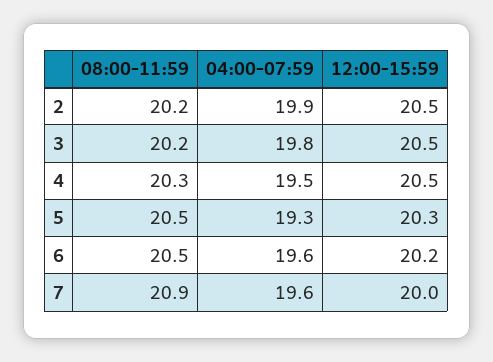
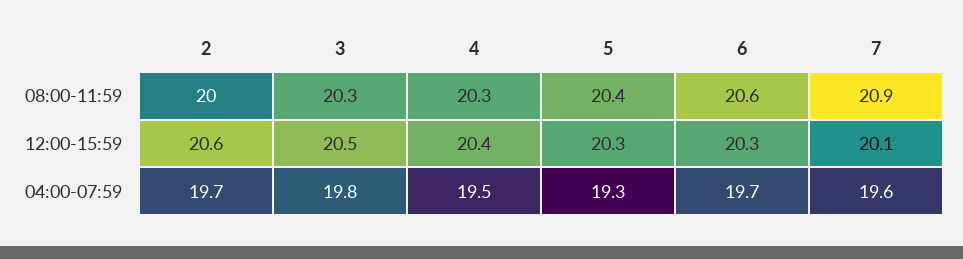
08:00-11:59, 2: 20.2 -> 20
04:00-07:59, 2: 19.9 -> 19.7
12:00-15:59, 2: 20.5 -> 20.6
08:00-11:59, 3: 20.2 -> 20.3
12:00-15:59, 4: 20.5 -> 20.4
08:00-11:59, 5: 20.5 -> 20.4
08:00-11:59, 6: 20.5 -> 20.6
04:00-07:59, 6: 19.6 -> 19.7
12:00-15:59, 6: 20.2 -> 20.3
12:00-15:59, 7: 20 -> 20.1

